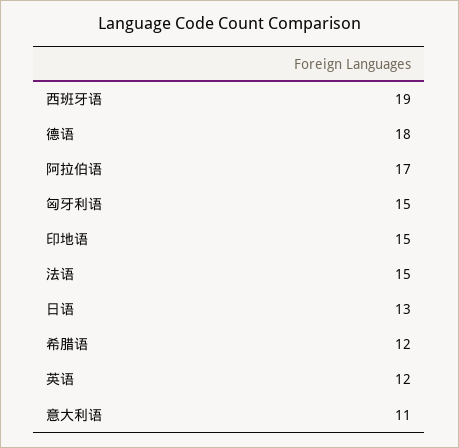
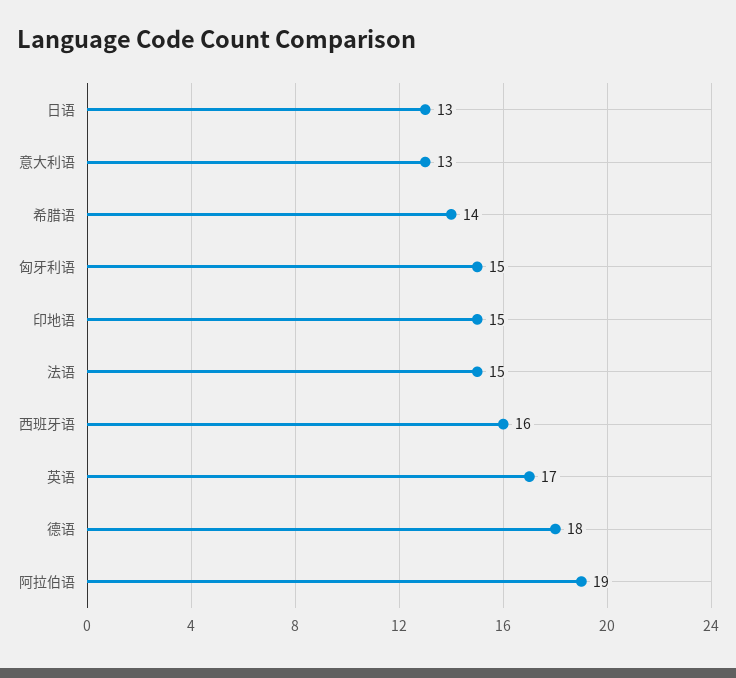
西班牙语: 19 -> 16
阿拉伯语: 17 -> 19
希腊语: 12 -> 14
英语: 12 -> 17
意大利语: 11 -> 13

